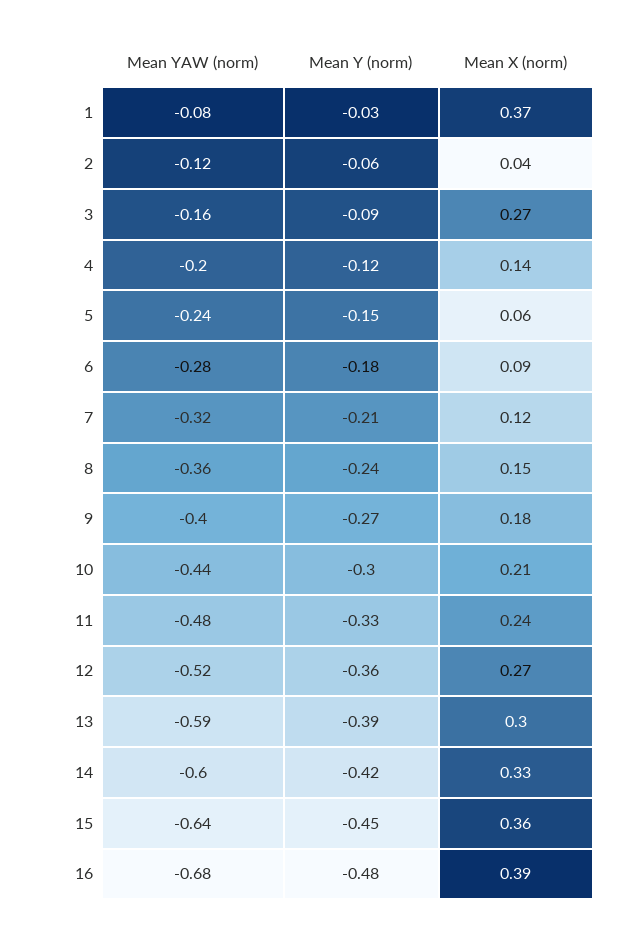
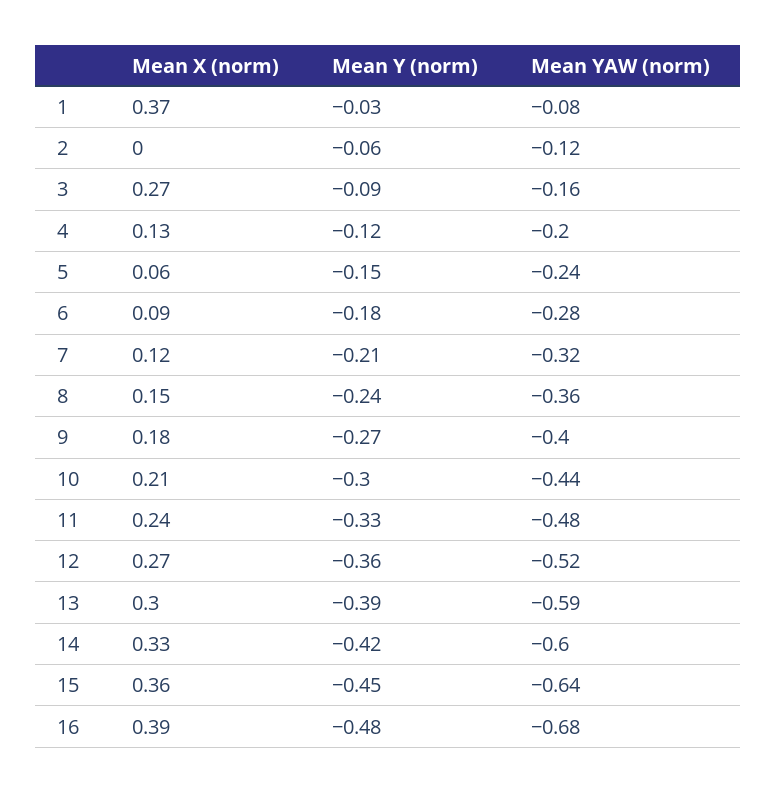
Mean X (norm), 2: 0.04 -> 0
Mean X (norm), 4: 0.14 -> 0.13

